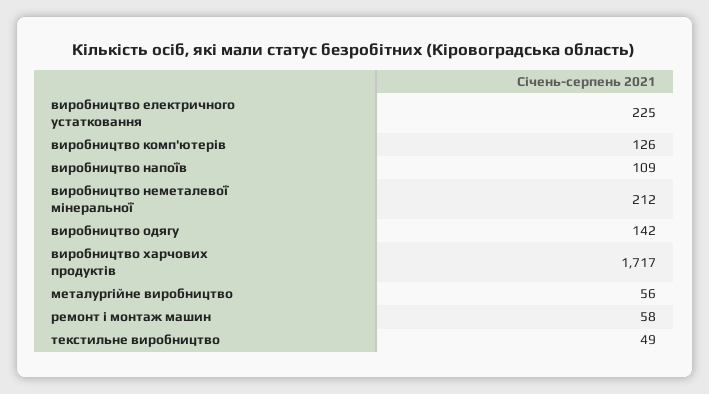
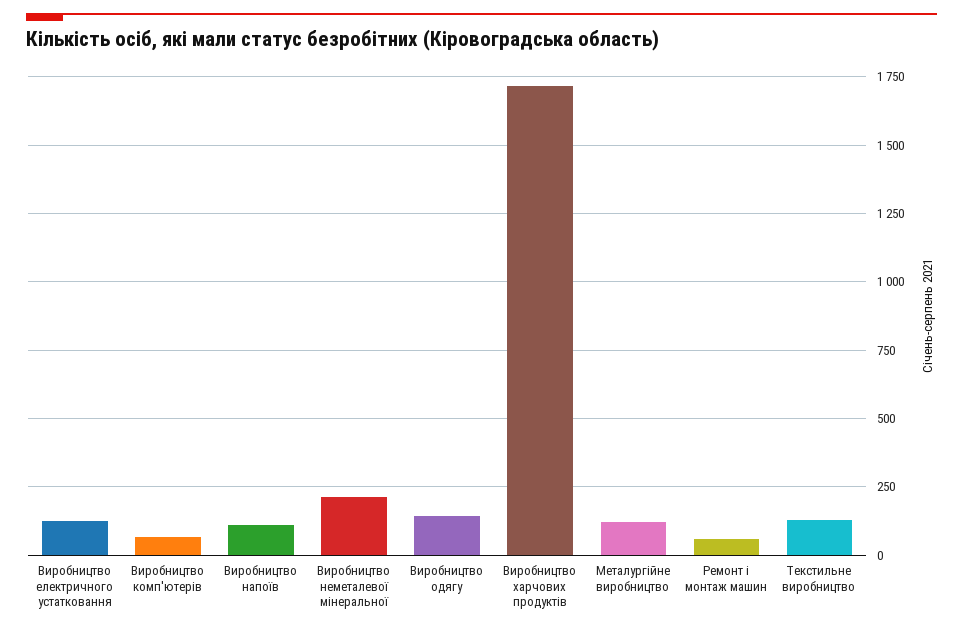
виробництво електричного устатковання: 225 -> 125
виробництво комп'ютерів: 126 -> 75
металургійне виробництво: 56 -> 125
текстильне виробництво: 49 -> 125

